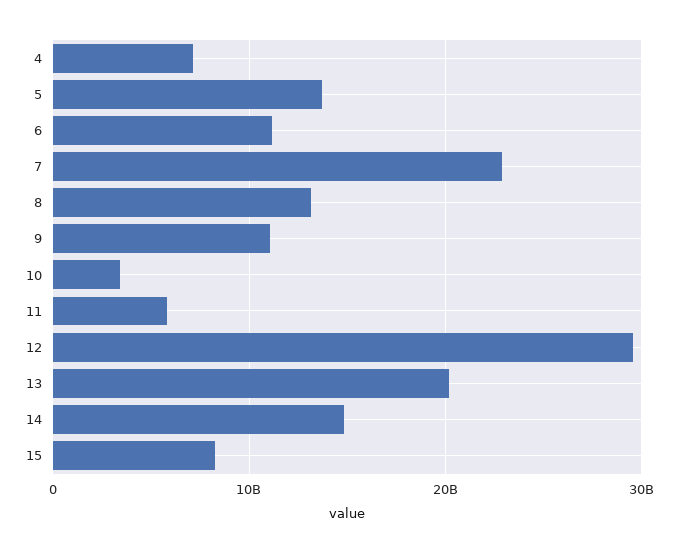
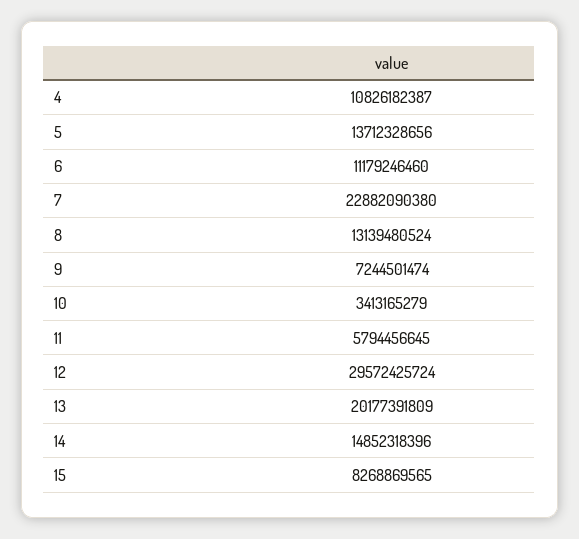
4: 7000000000 -> 10826182387
9: 11000000000 -> 7244501474

